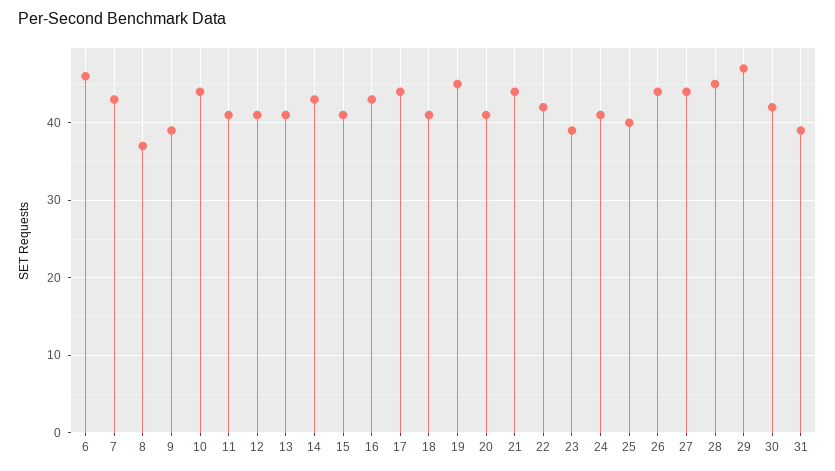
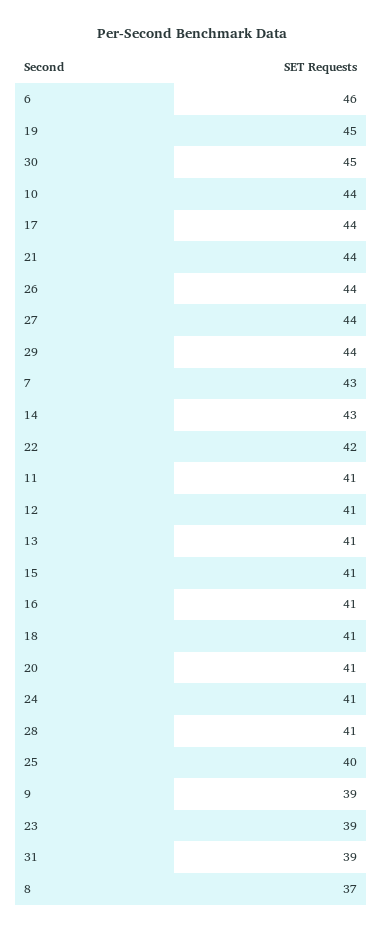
16: 43 -> 41
28: 45 -> 41
29: 47 -> 44
30: 42 -> 45

